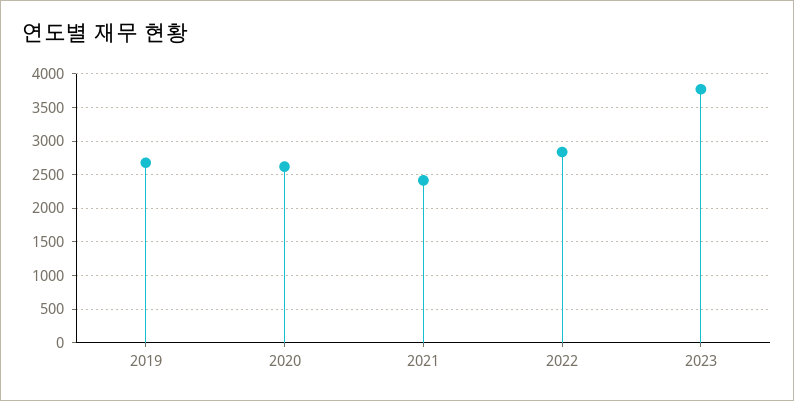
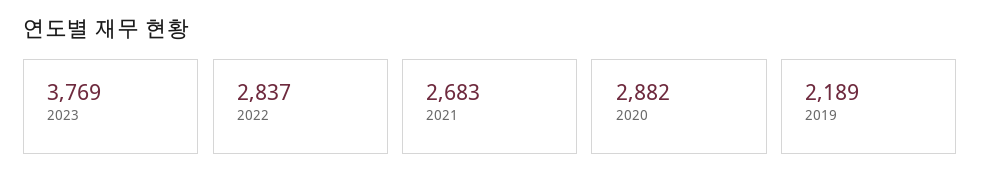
2019: 2700 -> 2189
2020: 2600 -> 2882
2021: 2400 -> 2683

